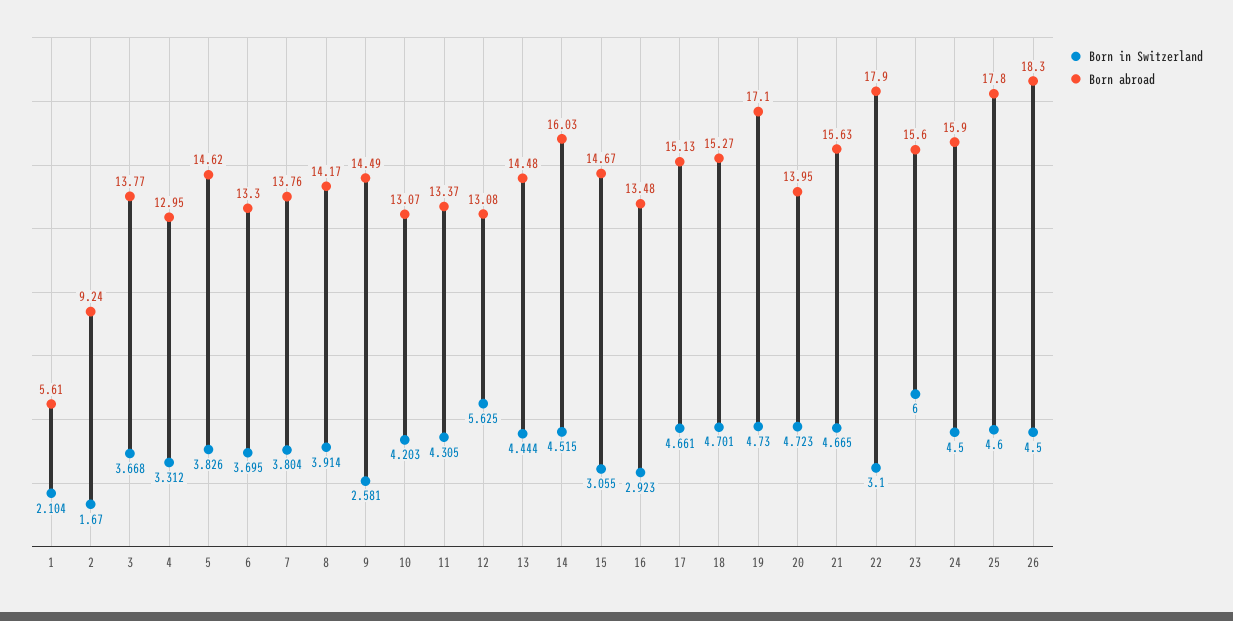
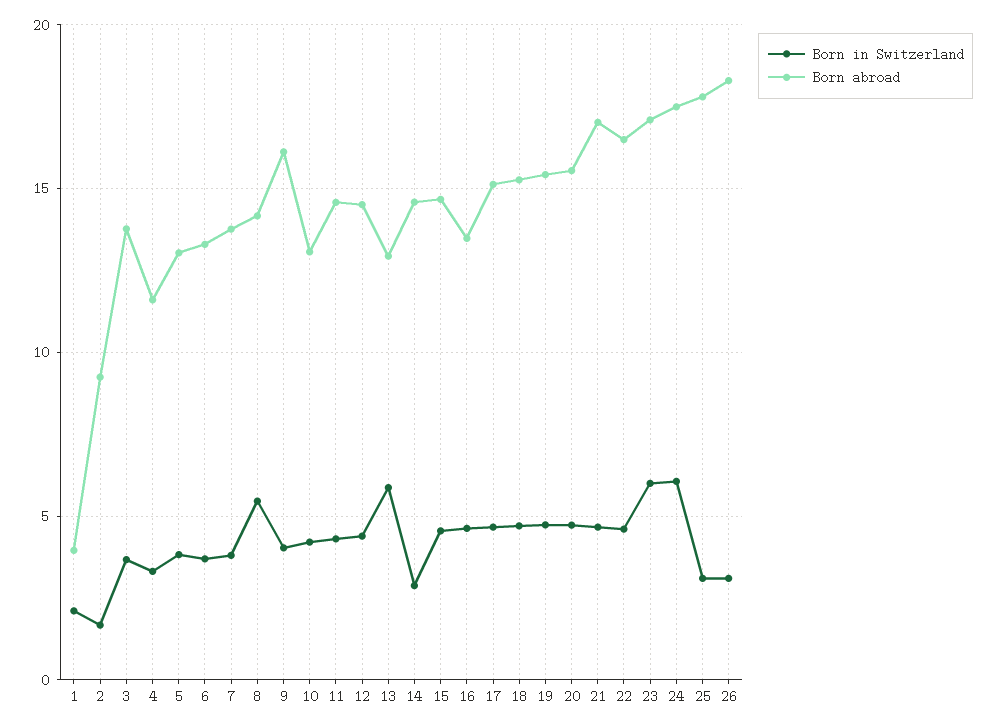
Born abroad, 1: 5.61 -> 4
Born abroad, 4: 12.95 -> 11.5
Born abroad, 5: 14.62 -> 13
Born in Switzerland, 8: 3.914 -> 5.5
Born in Switzerland, 9: 2.581 -> 4
Born abroad, 9: 14.49 -> 16
Born abroad, 11: 13.37 -> 14.5
Born in Switzerland, 12: 5.625 -> 4.5
Born abroad, 12: 13.08 -> 14.5
Born in Switzerland, 13: 4.444 -> 6
Born abroad, 13: 14.48 -> 13
Born in Switzerland, 14: 4.515 -> 3
Born abroad, 14: 16.03 -> 14.5
Born in Switzerland, 15: 3.055 -> 4.5
Born in Switzerland, 16: 2.923 -> 4.5
Born abroad, 19: 17.1 -> 15.5
Born abroad, 20: 13.95 -> 15.5
Born abroad, 21: 15.63 -> 17
Born in Switzerland, 22: 3.1 -> 4.5
Born abroad, 22: 17.9 -> 16.5
Born abroad, 23: 15.6 -> 17
Born in Switzerland, 24: 4.5 -> 6
Born abroad, 24: 15.9 -> 17.5
Born in Switzerland, 25: 4.6 -> 3
Born in Switzerland, 26: 4.5 -> 3

